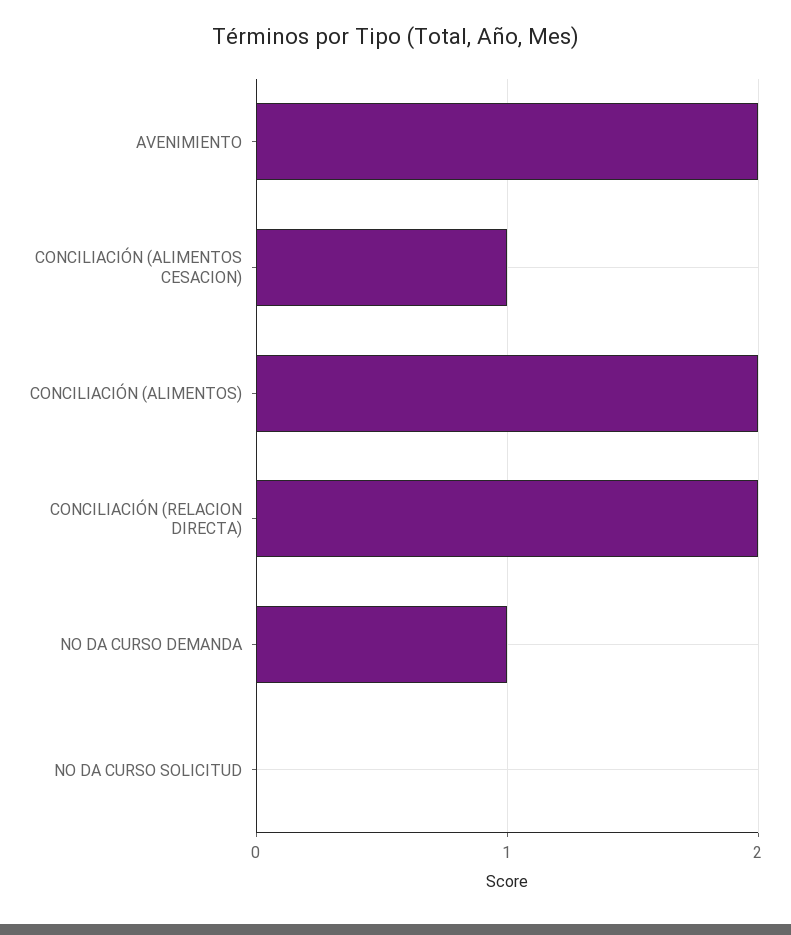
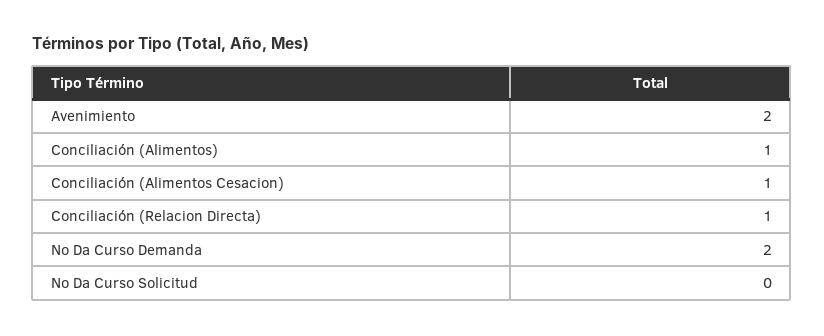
CONCILIACIÓN (ALIMENTOS): 2 -> 1
CONCILIACIÓN (RELACION DIRECTA): 2 -> 1
NO DA CURSO DEMANDA: 1 -> 2

